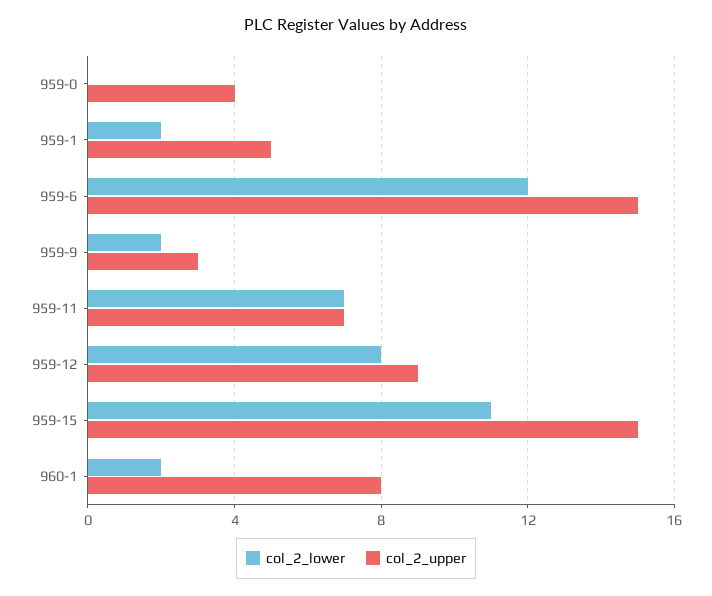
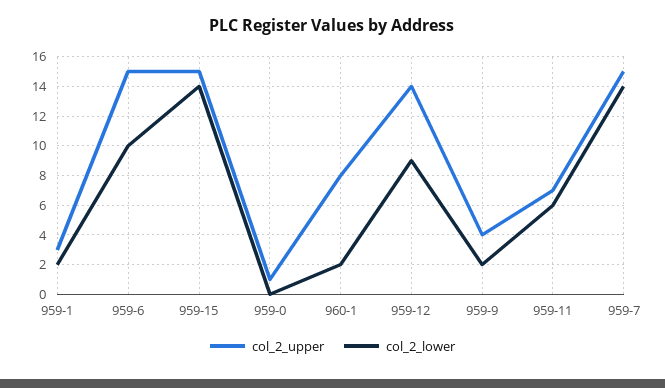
col_2_upper, 959-0: 4 -> 1
col_2_upper, 959-1: 5 -> 3
col_2_lower, 959-6: 12 -> 10
col_2_upper, 959-9: 3 -> 4
col_2_lower, 959-11: 7 -> 6
col_2_lower, 959-12: 8 -> 9
col_2_upper, 959-12: 9 -> 14
col_2_lower, 959-15: 11 -> 14
col_2_upper, 959-7: none -> 15
col_2_lower, 959-7: none -> 14

